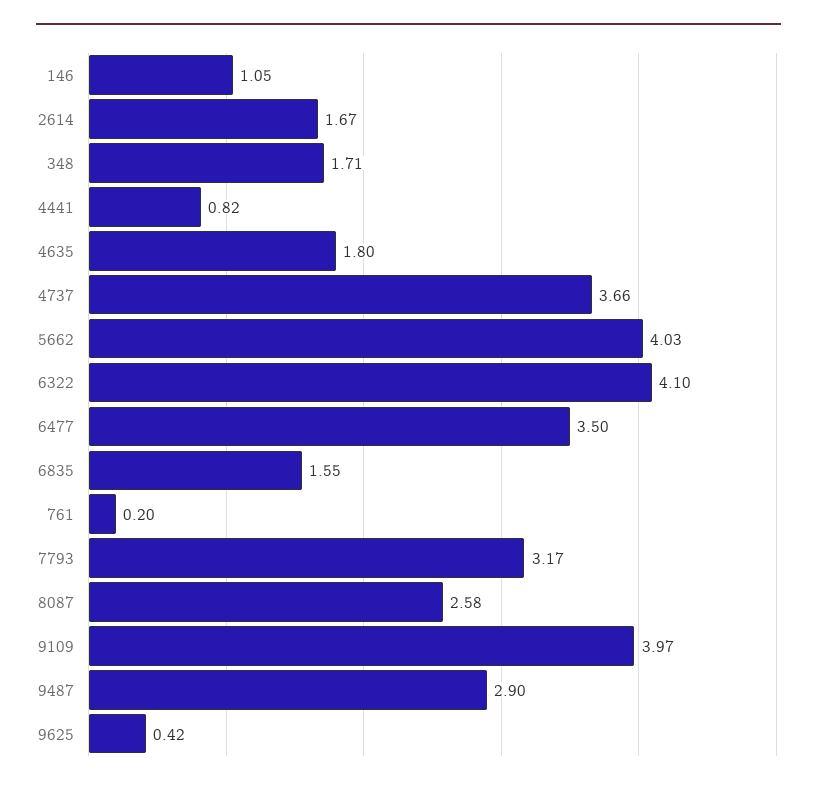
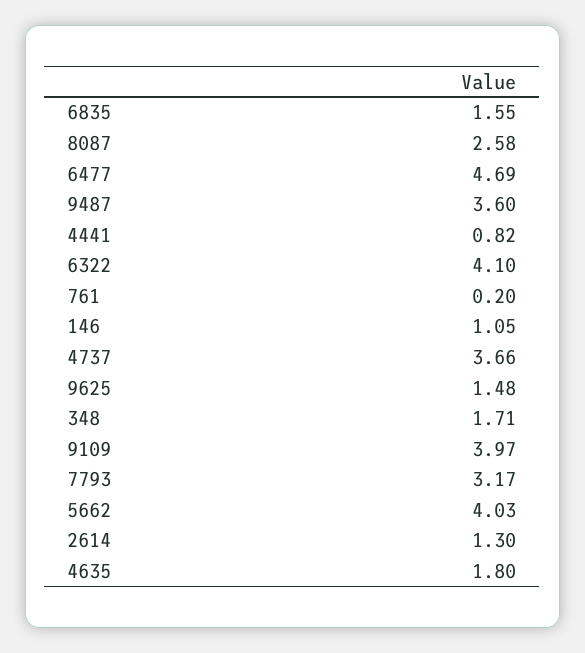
2614: 1.67 -> 1.3
6477: 3.5 -> 4.69
9487: 2.9 -> 3.6
9625: 0.42 -> 1.48

